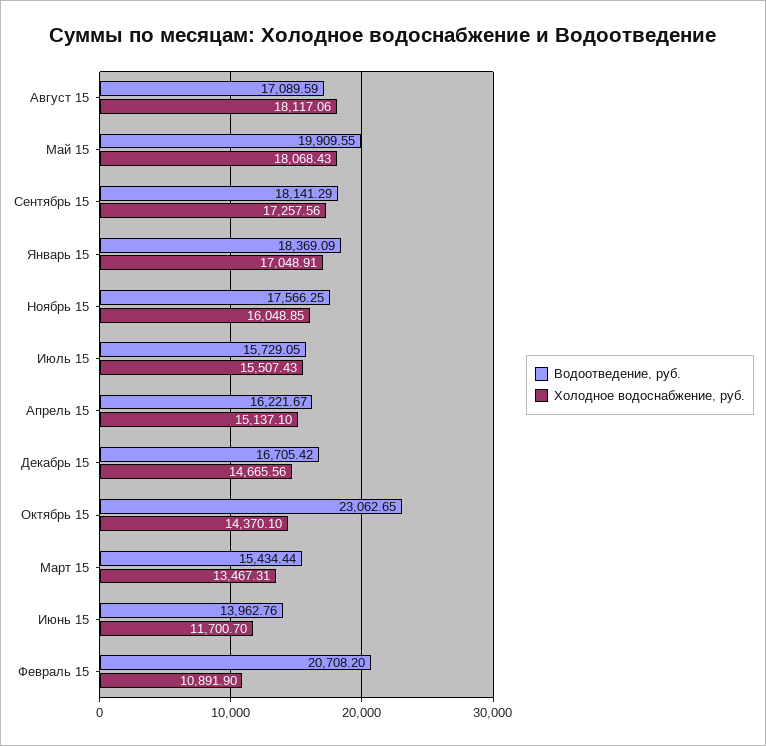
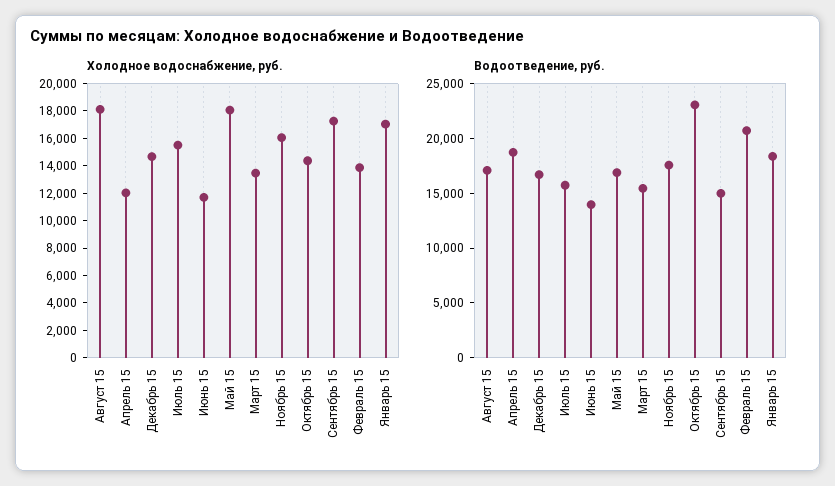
Водоотведение, руб., Май 15: 19909.55 -> 17000
Водоотведение, руб., Сентябрь 15: 18141.29 -> 15000
Водоотведение, руб., Апрель 15: 16221.67 -> 19000
Холодное водоснабжение, руб., Апрель 15: 15137.1 -> 12000
Холодное водоснабжение, руб., Февраль 15: 10891.9 -> 14000

